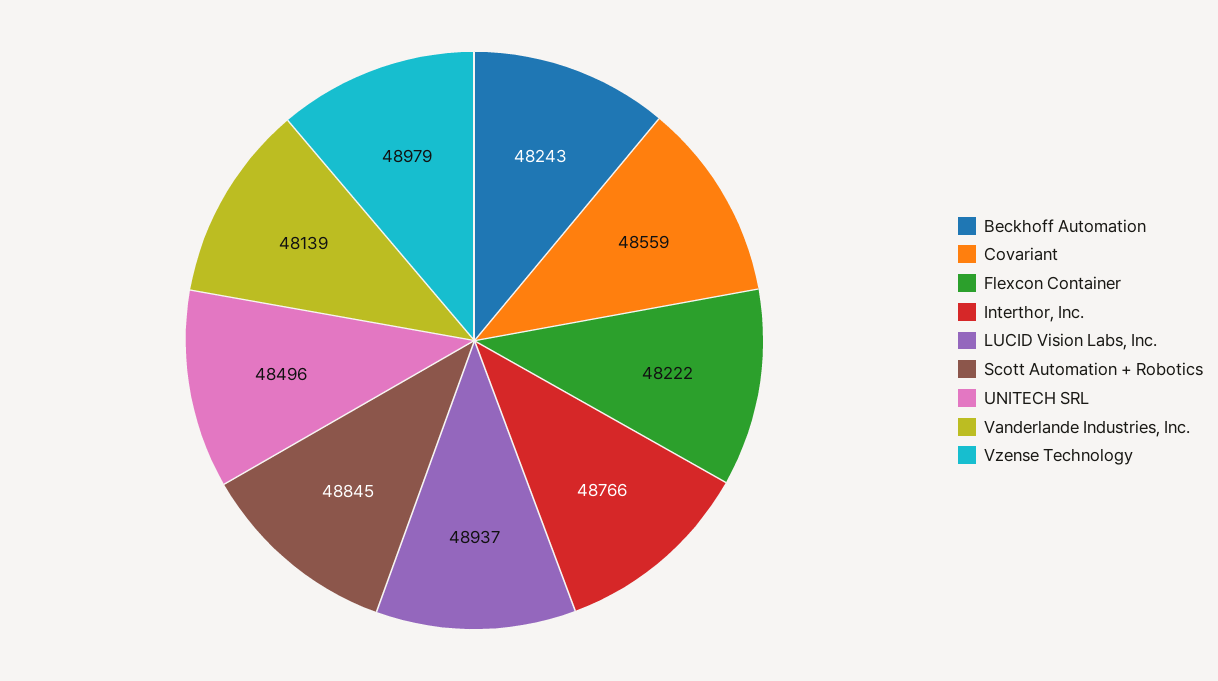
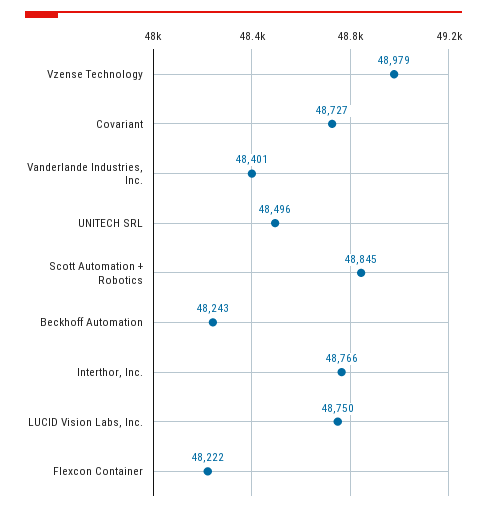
Covariant: 48559 -> 48727
LUCID Vision Labs, Inc.: 48937 -> 48750
Vanderlande Industries, Inc.: 48139 -> 48401

